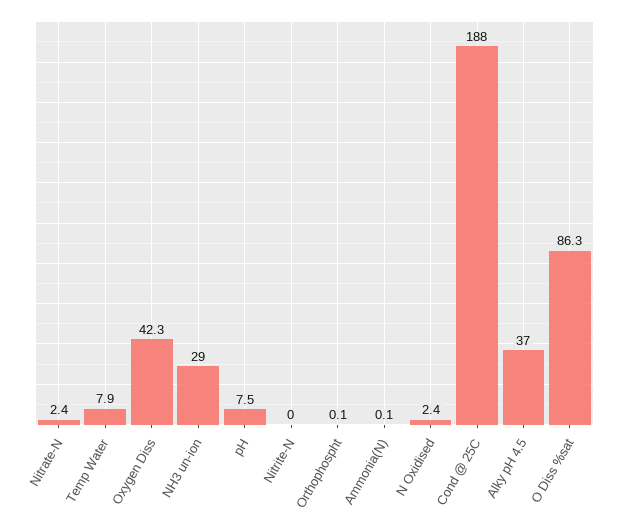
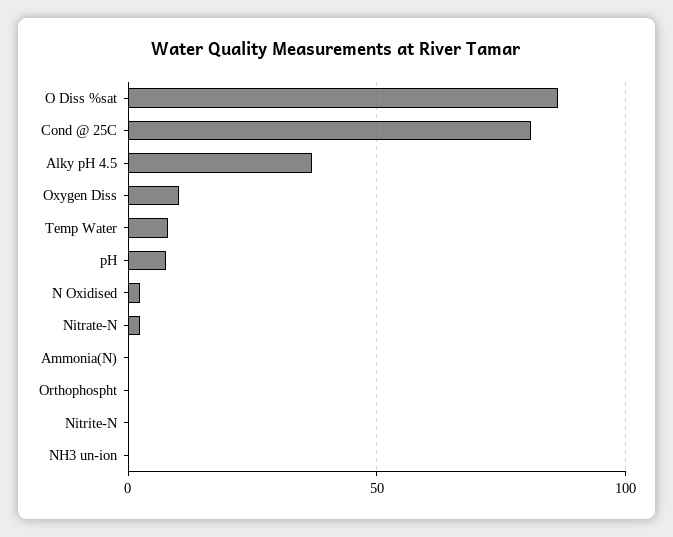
Oxygen Diss: 42.3 -> 10
NH3 un-ion: 29 -> 0
Cond @ 25C: 188 -> 80

